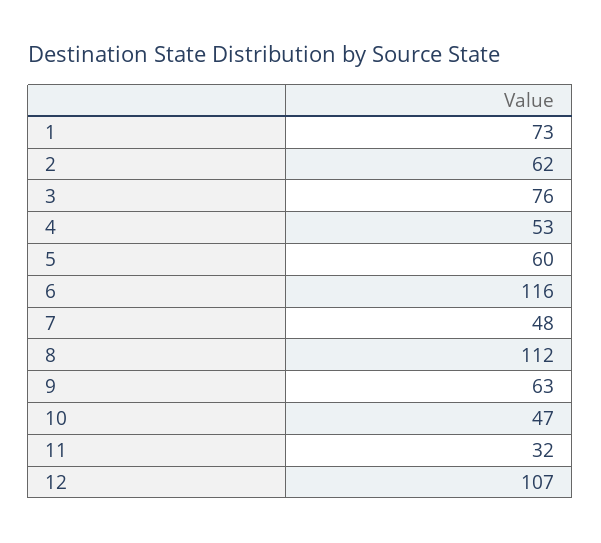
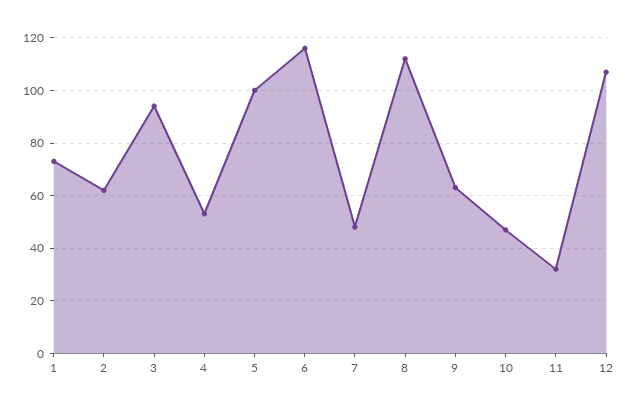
3: 76 -> 95
5: 60 -> 100

